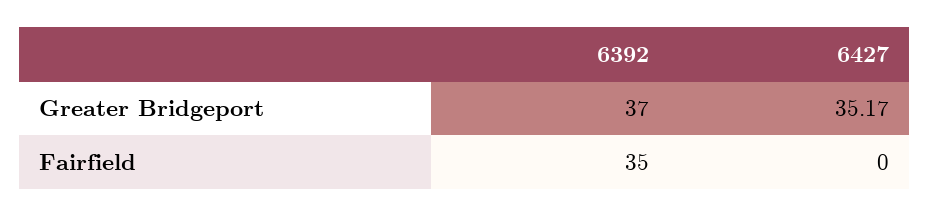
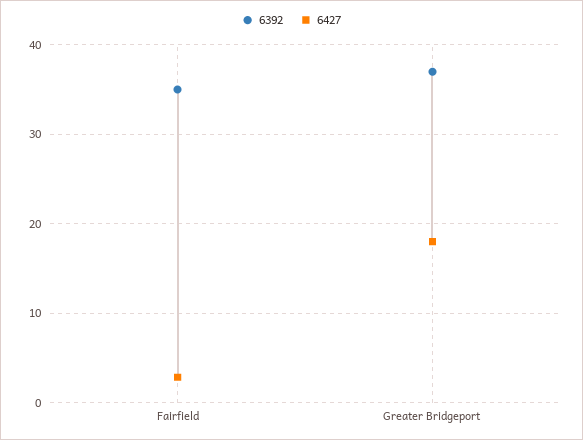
6427, Greater Bridgeport: 35.17 -> 18
6427, Fairfield: 0 -> 3

